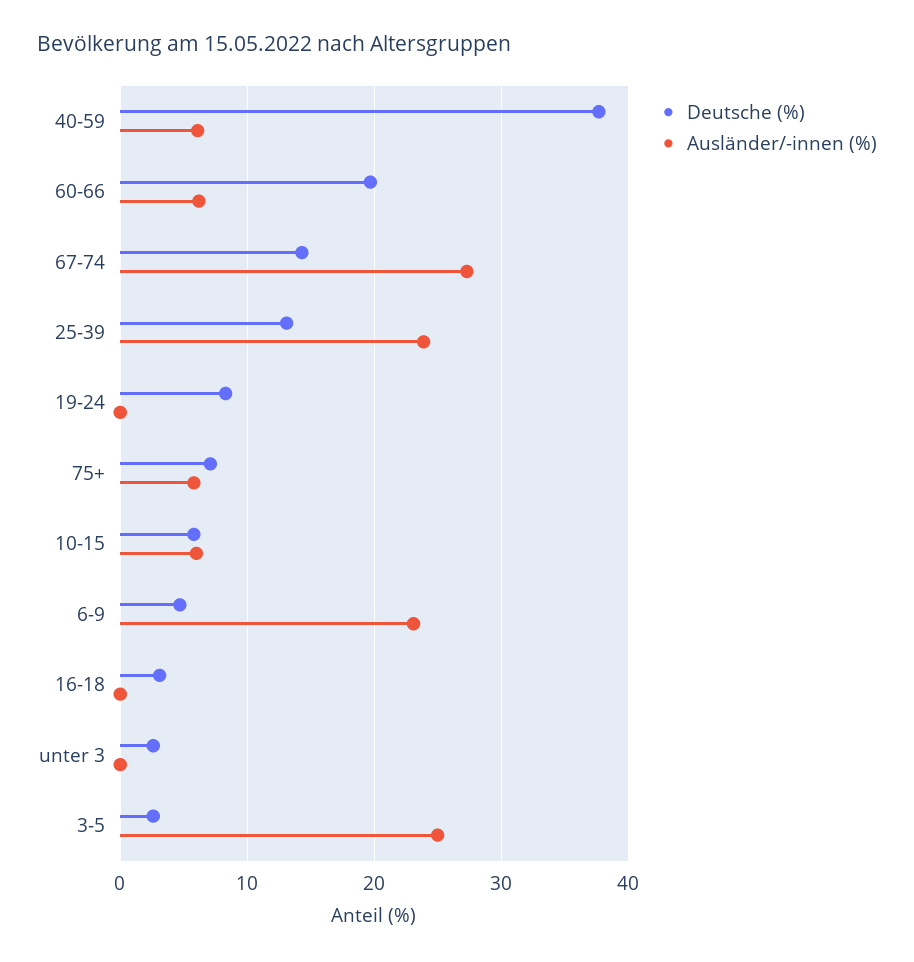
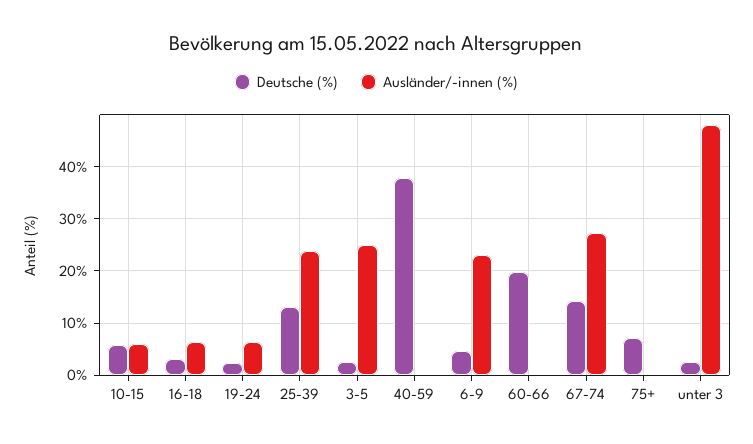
Ausländer/-innen (%), 40-59: 6 -> 0
Ausländer/-innen (%), 60-66: 6 -> 0
Deutsche (%), 19-24: 8 -> 2
Ausländer/-innen (%), 19-24: 0 -> 6
Ausländer/-innen (%), 75+: 6 -> 0
Ausländer/-innen (%), 16-18: 0 -> 6
Ausländer/-innen (%), unter 3: 0 -> 48

